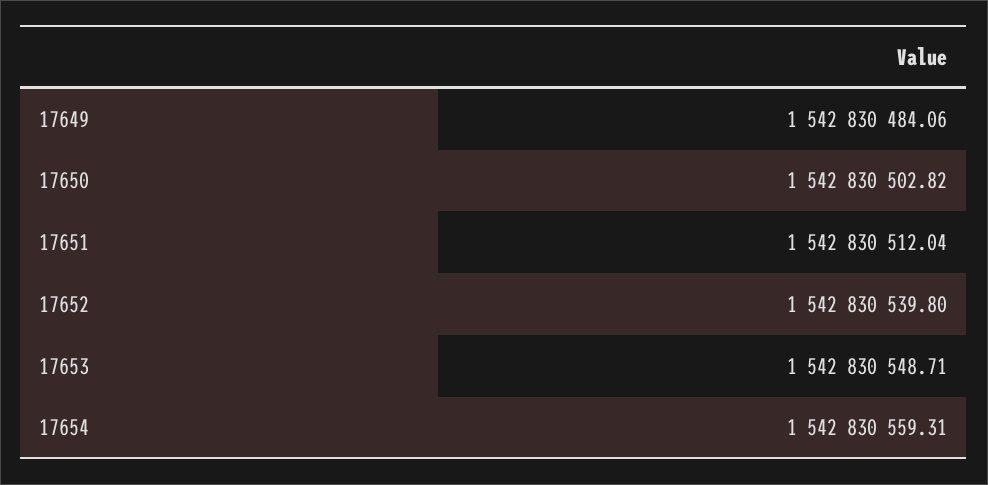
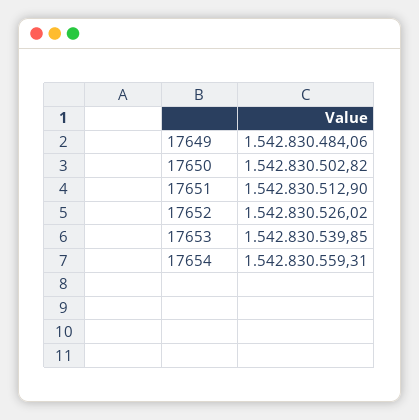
17651: 1542830512.04 -> 1542830512.9
17652: 1542830539.8 -> 1542830526.02
17653: 1542830548.71 -> 1542830539.85

